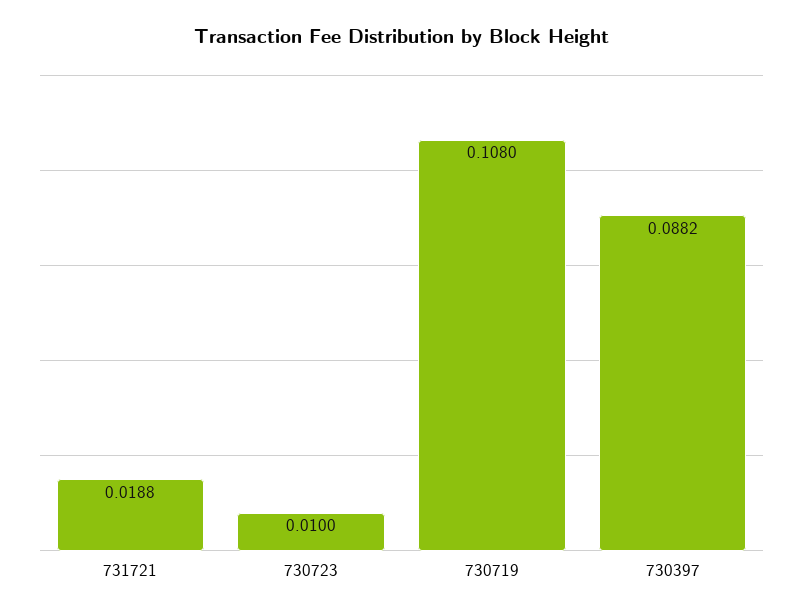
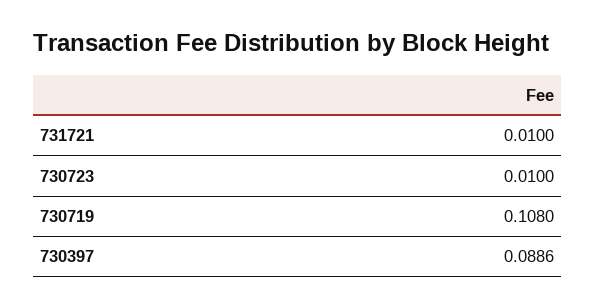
731721: 0.0188 -> 0.01
730397: 0.0882 -> 0.0886

